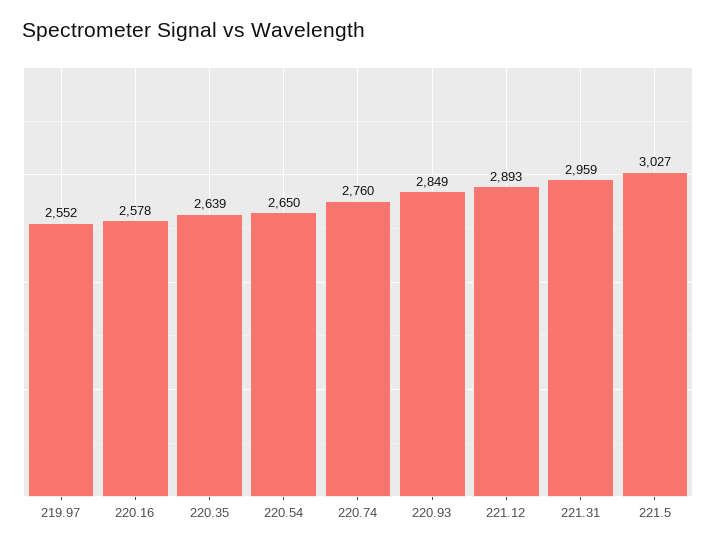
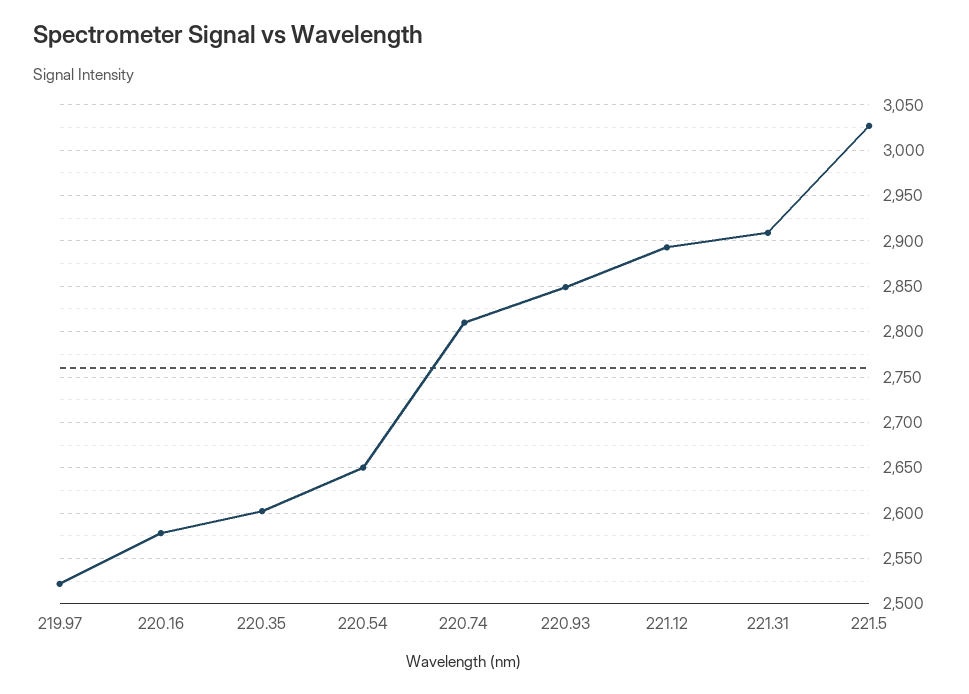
219.97: 2552 -> 2520
220.35: 2639 -> 2600
220.74: 2760 -> 2810
221.31: 2959 -> 2910

